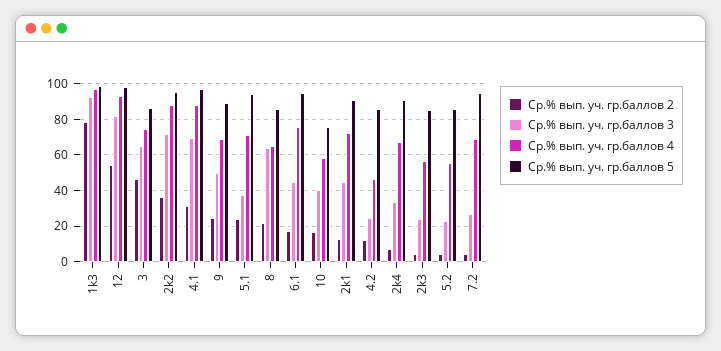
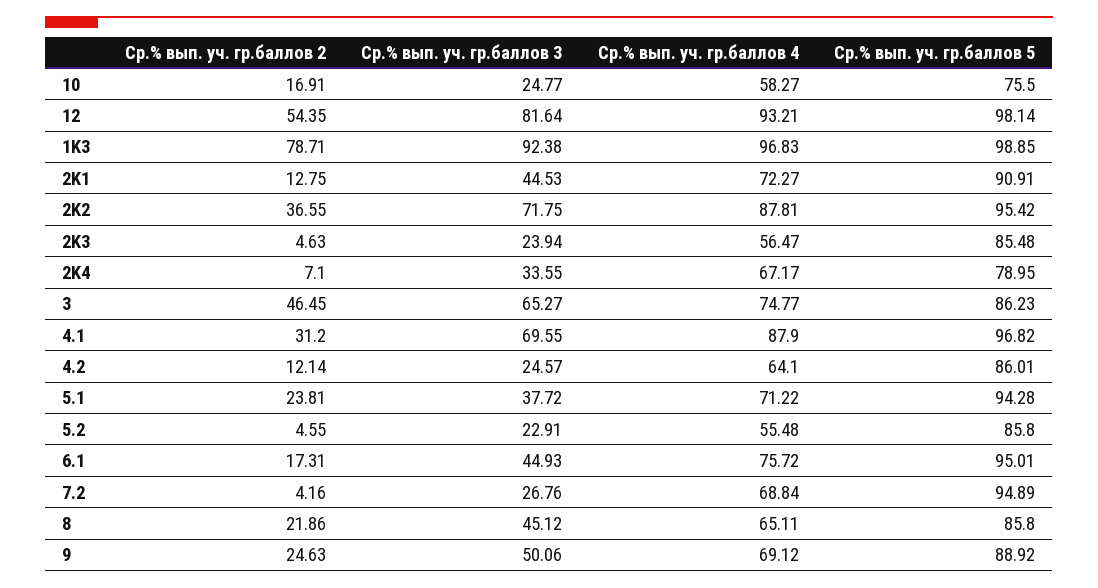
Ср.% вып. уч. гр.баллов 3, 8: 65 -> 45.12
Ср.% вып. уч. гр.баллов 3, 10: 40 -> 24.77
Ср.% вып. уч. гр.баллов 4, 4.2: 45 -> 64.1
Ср.% вып. уч. гр.баллов 5, 2k4: 90 -> 78.95

